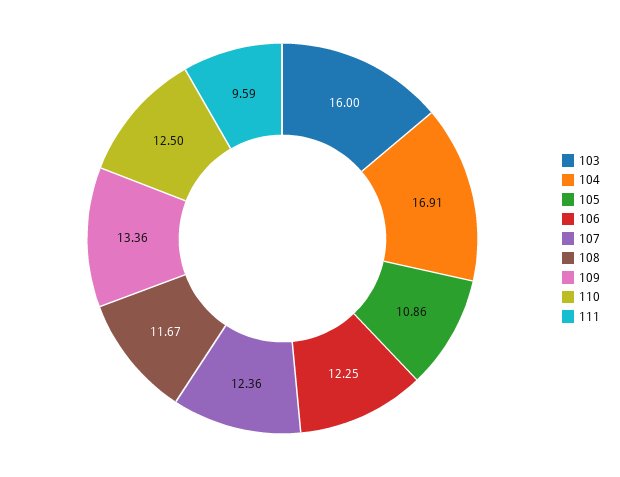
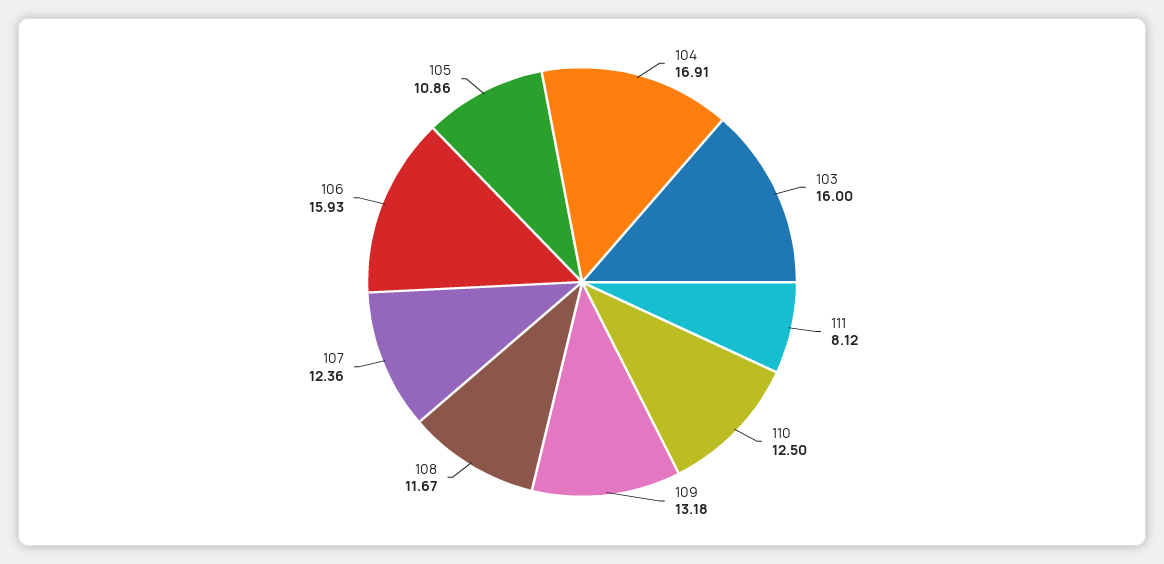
106: 12.25 -> 15.93
109: 13.36 -> 13.18
111: 9.59 -> 8.12

